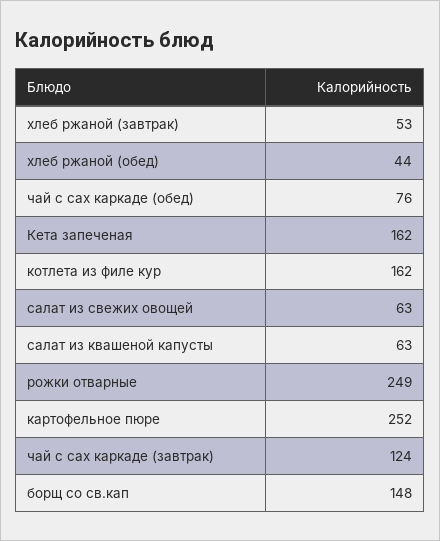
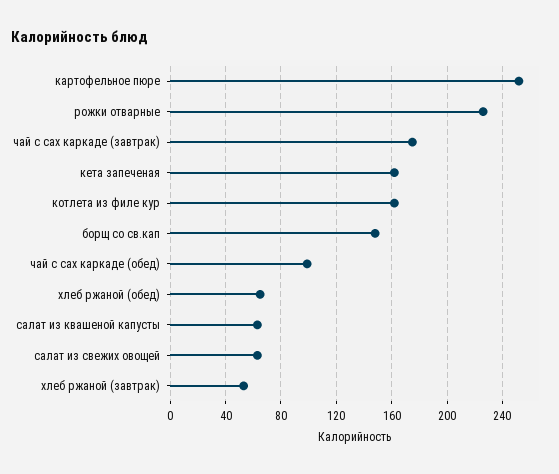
хлеб ржаной (обед): 44 -> 65
чай с сах каркаде (обед): 76 -> 100
рожки отварные: 249 -> 225
чай с сах каркаде (завтрак): 124 -> 175

